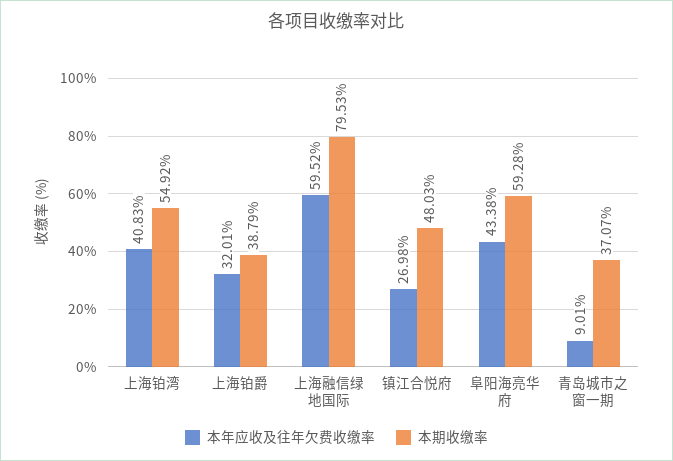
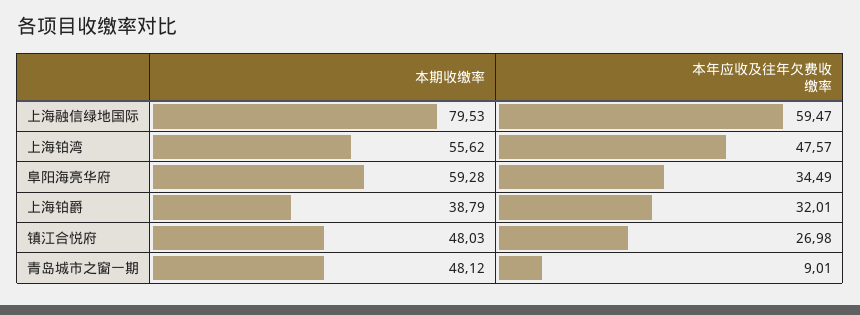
本年应收及往年欠费收缴率, 上海铂湾: 40.83 -> 47.57
本期收缴率, 上海铂湾: 54.92 -> 55.62
本年应收及往年欠费收缴率, 上海融信绿地国际: 59.52 -> 59.47
本年应收及往年欠费收缴率, 阜阳海亮华府: 43.38 -> 34.49
本期收缴率, 青岛城市之窗一期: 37.07 -> 48.12

